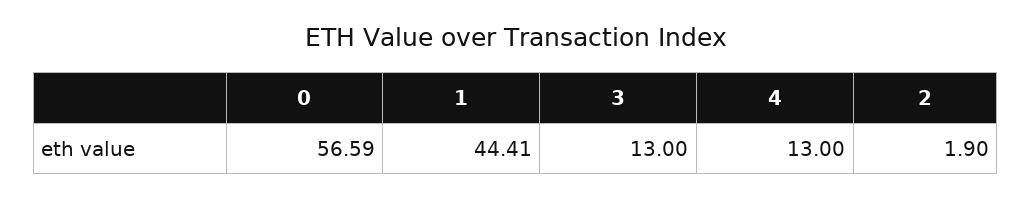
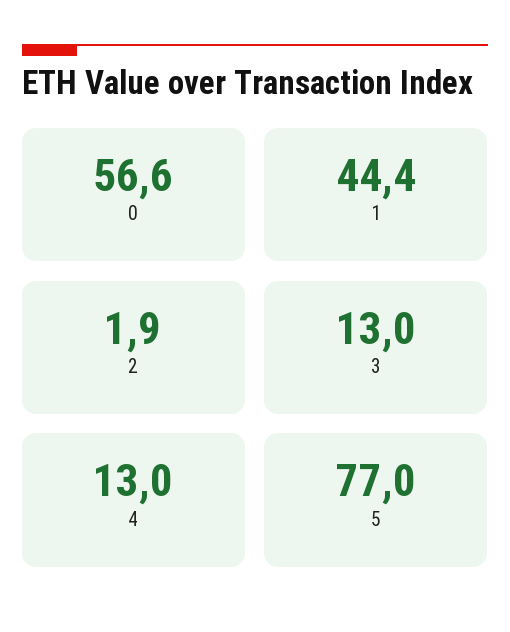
5: none -> 77

